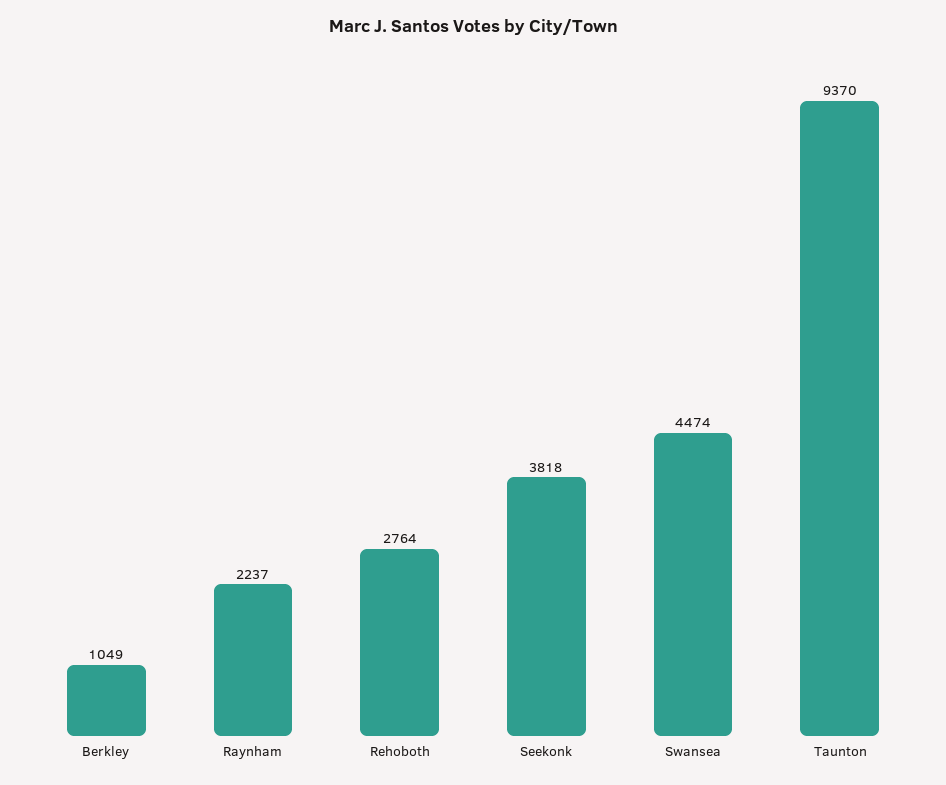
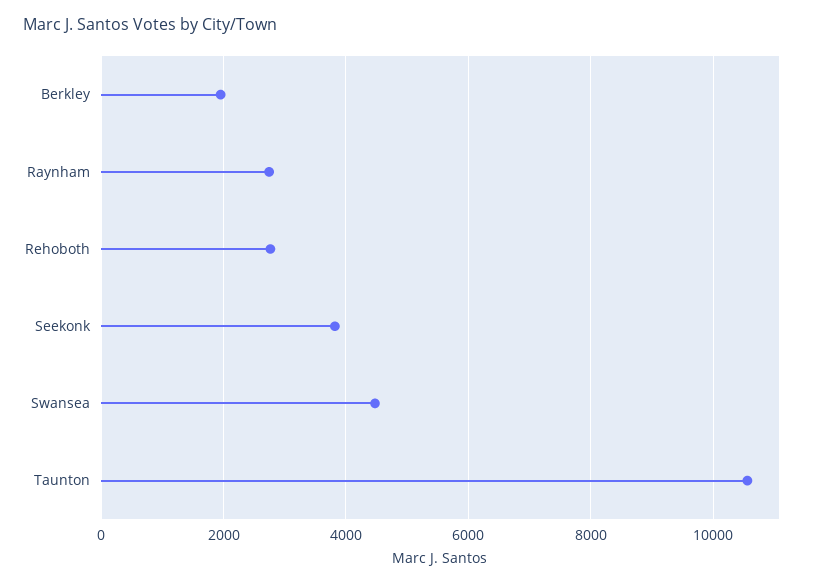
Berkley: 1049 -> 2000
Raynham: 2237 -> 2800
Taunton: 9370 -> 10600

